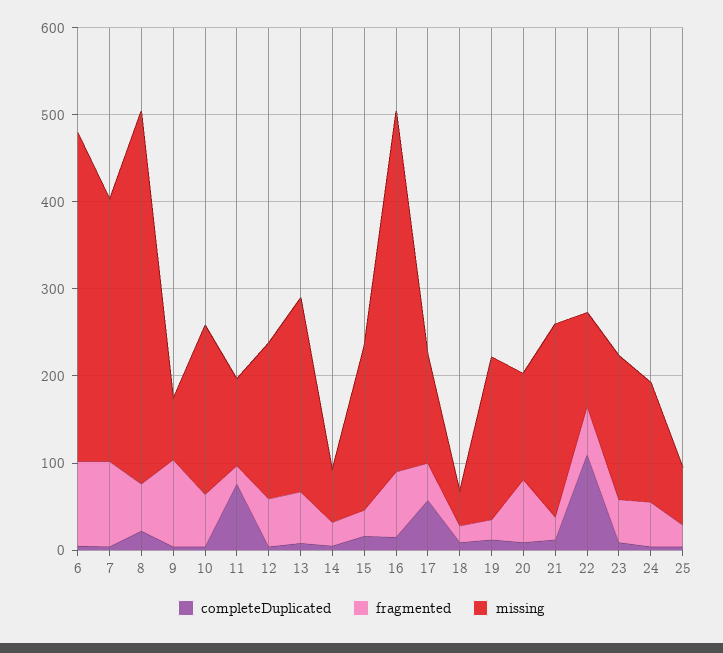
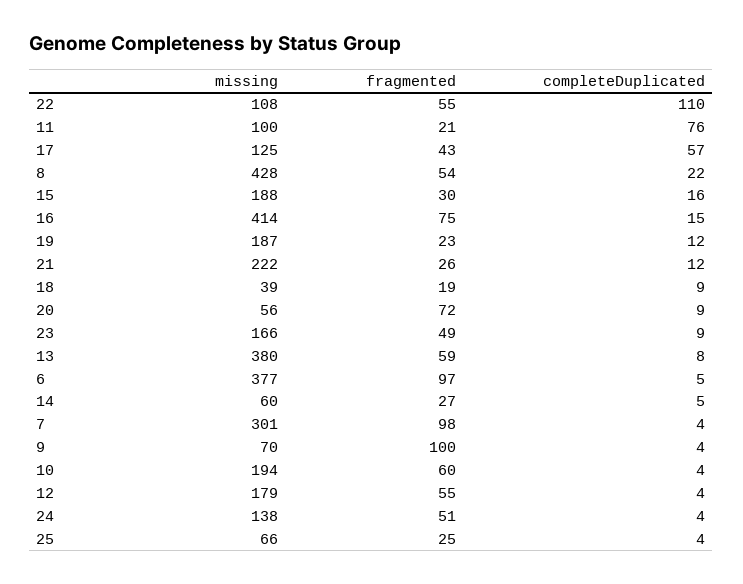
missing, 13: 220 -> 380
missing, 20: 120 -> 56

